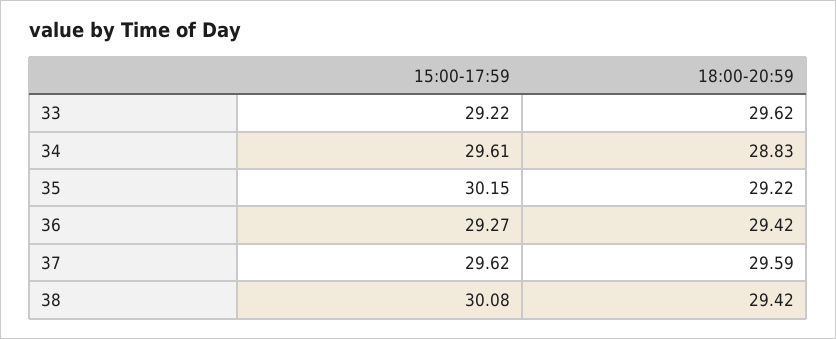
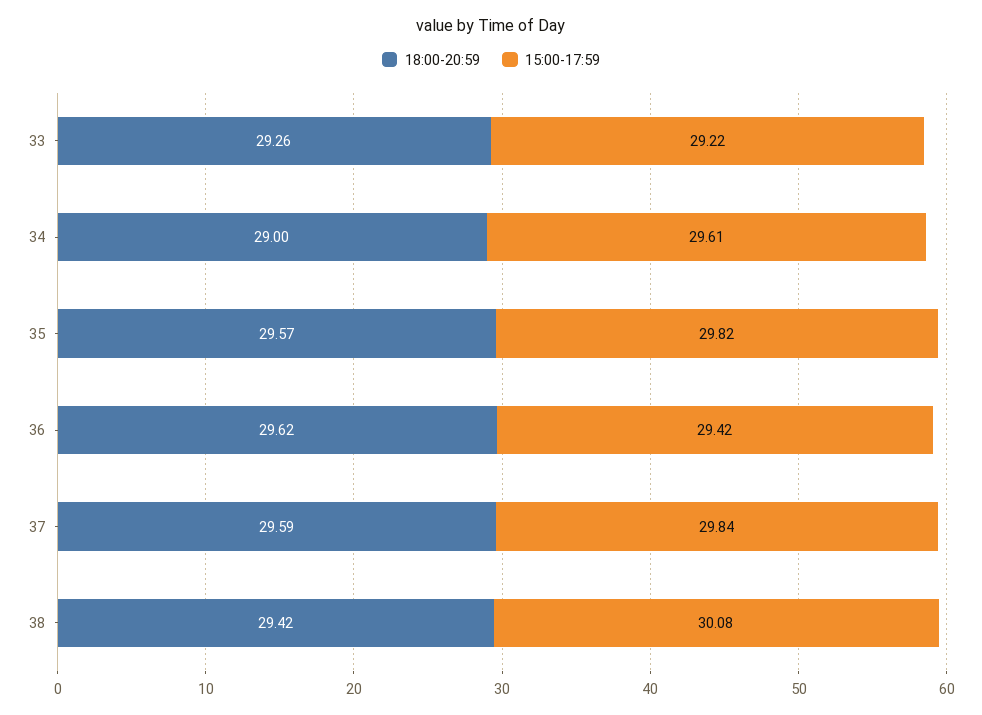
18:00-20:59, 33: 29.62 -> 29.26
18:00-20:59, 34: 28.83 -> 29
15:00-17:59, 35: 30.15 -> 29.82
18:00-20:59, 35: 29.22 -> 29.57
15:00-17:59, 36: 29.27 -> 29.42
18:00-20:59, 36: 29.42 -> 29.62
15:00-17:59, 37: 29.62 -> 29.84

